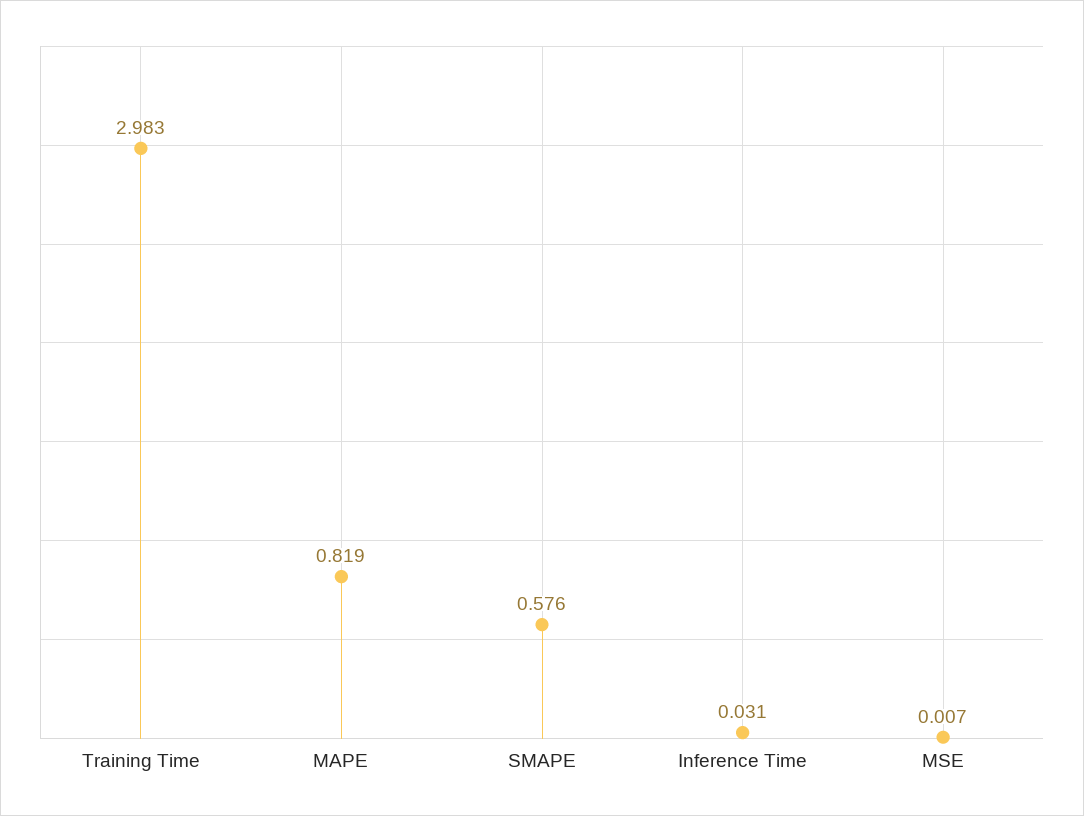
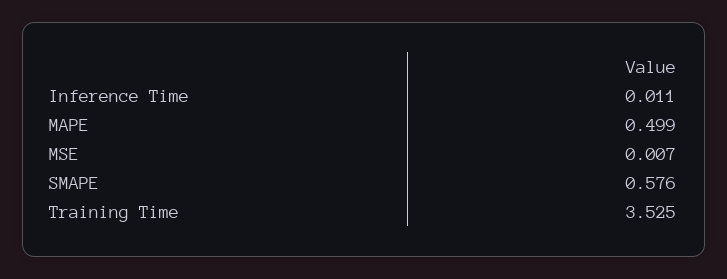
Training Time: 2.983 -> 3.525
MAPE: 0.819 -> 0.499
Inference Time: 0.031 -> 0.011

